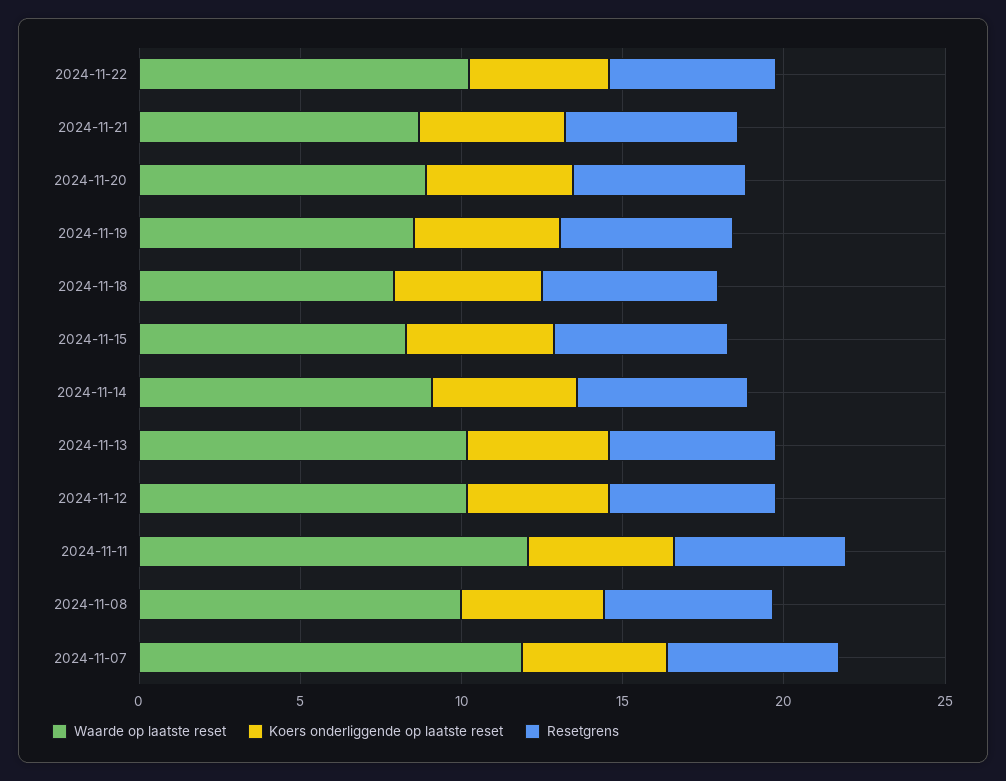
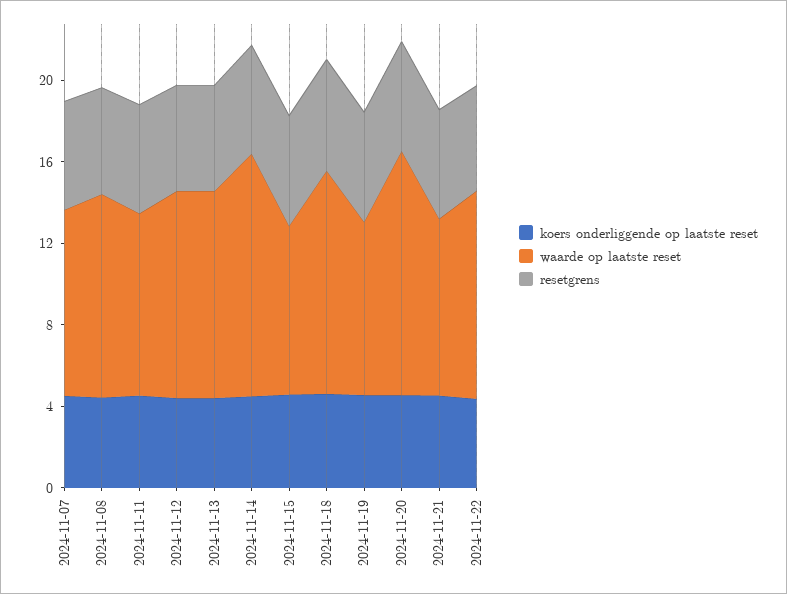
Waarde op laatste reset, 2024-11-20: 9 -> 12
Waarde op laatste reset, 2024-11-18: 8 -> 11
Waarde op laatste reset, 2024-11-14: 9 -> 12
Waarde op laatste reset, 2024-11-11: 12 -> 9
Waarde op laatste reset, 2024-11-07: 12 -> 9

